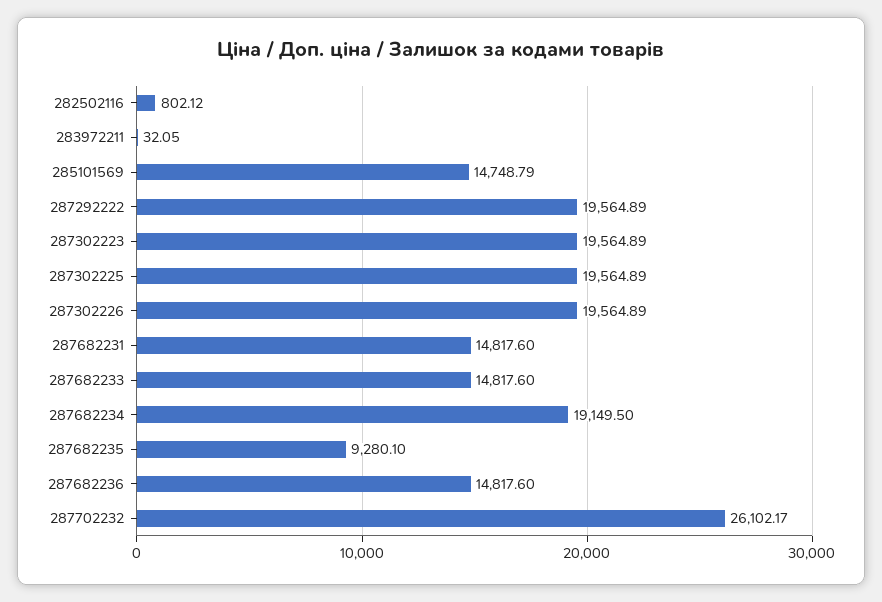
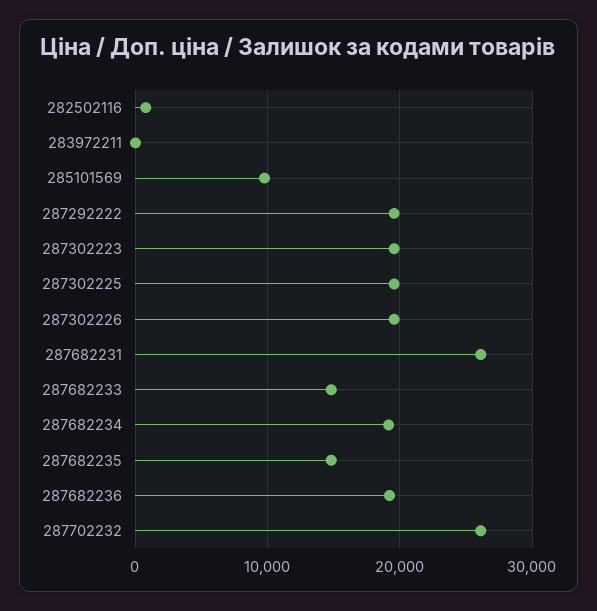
285101569: 14748.79 -> 10000
287682231: 14817.6 -> 26000
287682235: 9280.1 -> 15000
287682236: 14817.6 -> 19000

